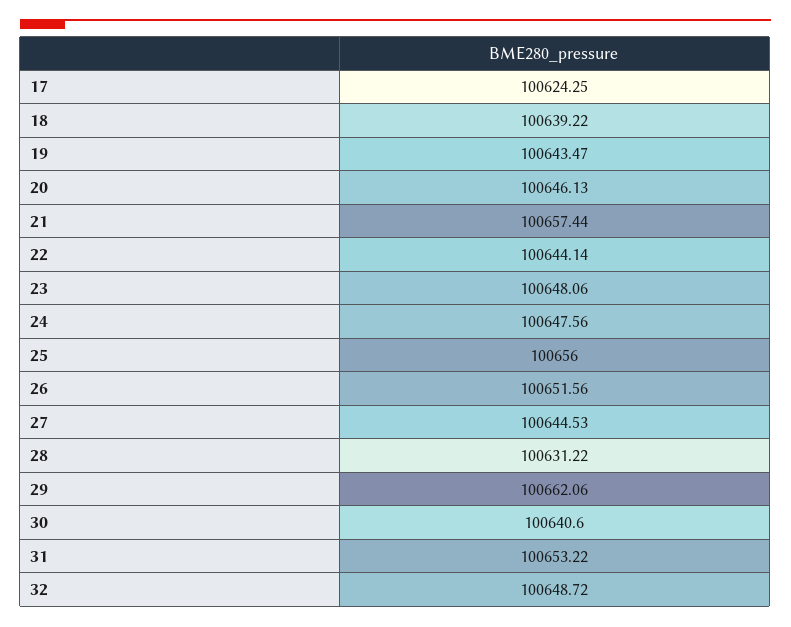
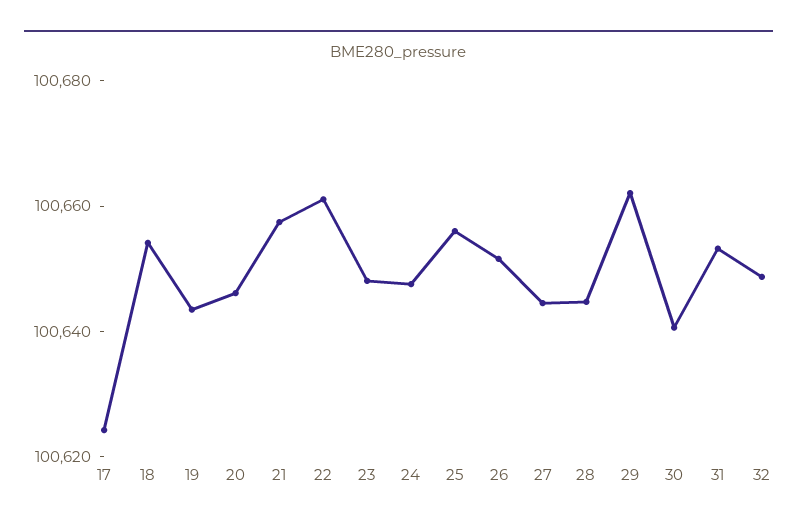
18: 100639.22 -> 100655
22: 100644.14 -> 100660
28: 100631.22 -> 100645

